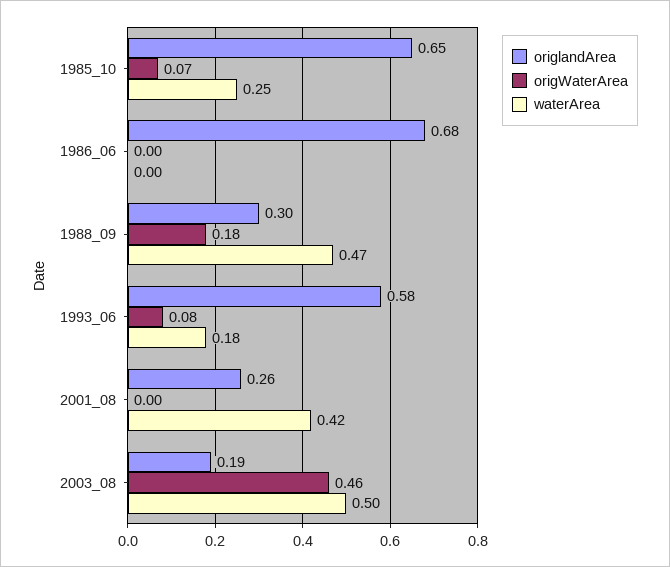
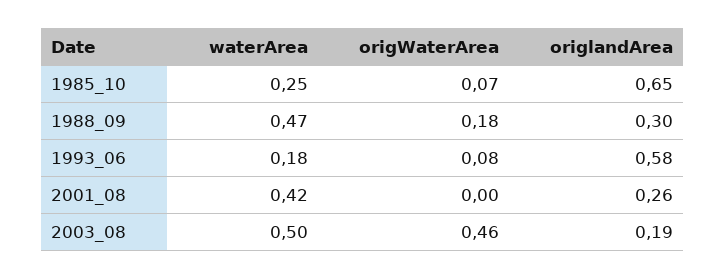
origlandArea, 1986_06: 0.68 -> none
origWaterArea, 1986_06: 0 -> none
waterArea, 1986_06: 0 -> none

